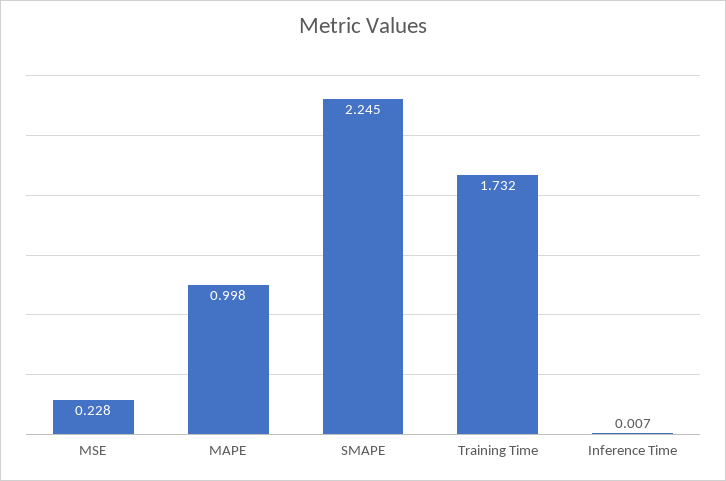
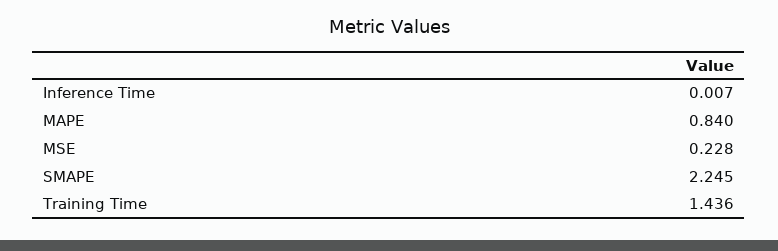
MAPE: 0.998 -> 0.84
Training Time: 1.732 -> 1.436

